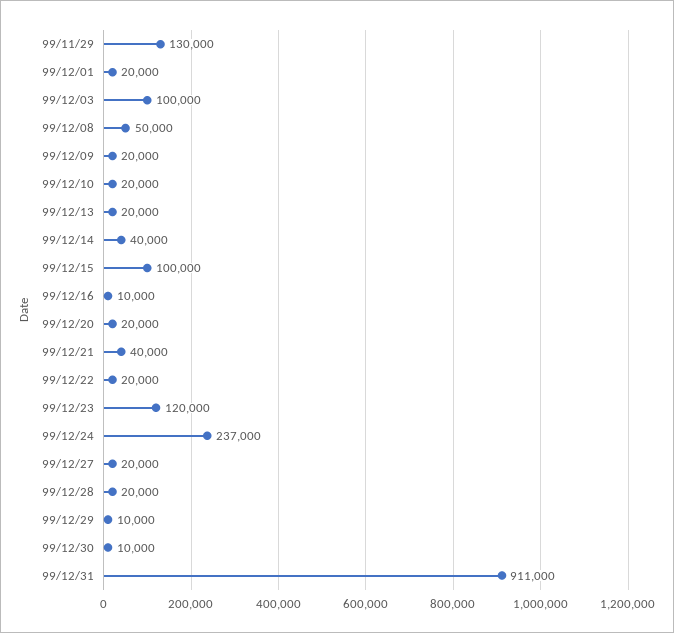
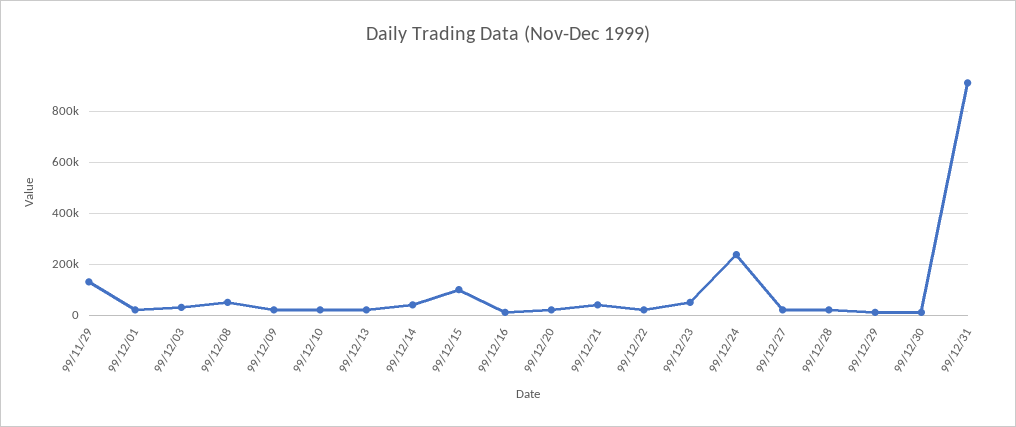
99/12/03: 100000 -> 25000
99/12/23: 120000 -> 50000

